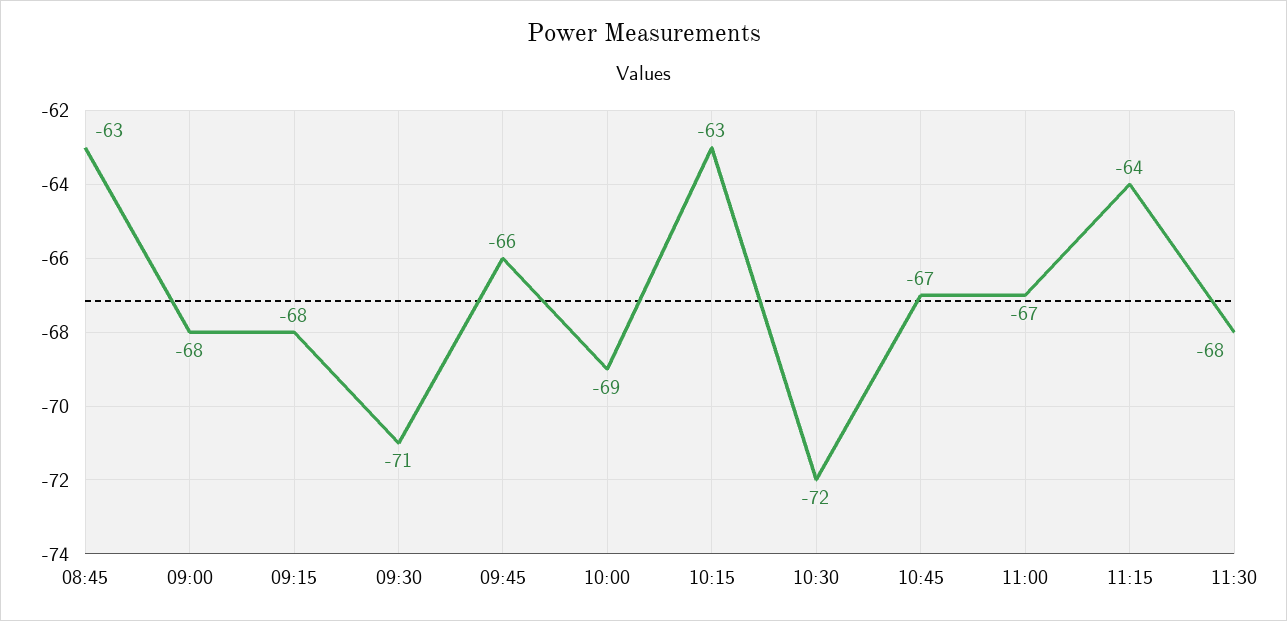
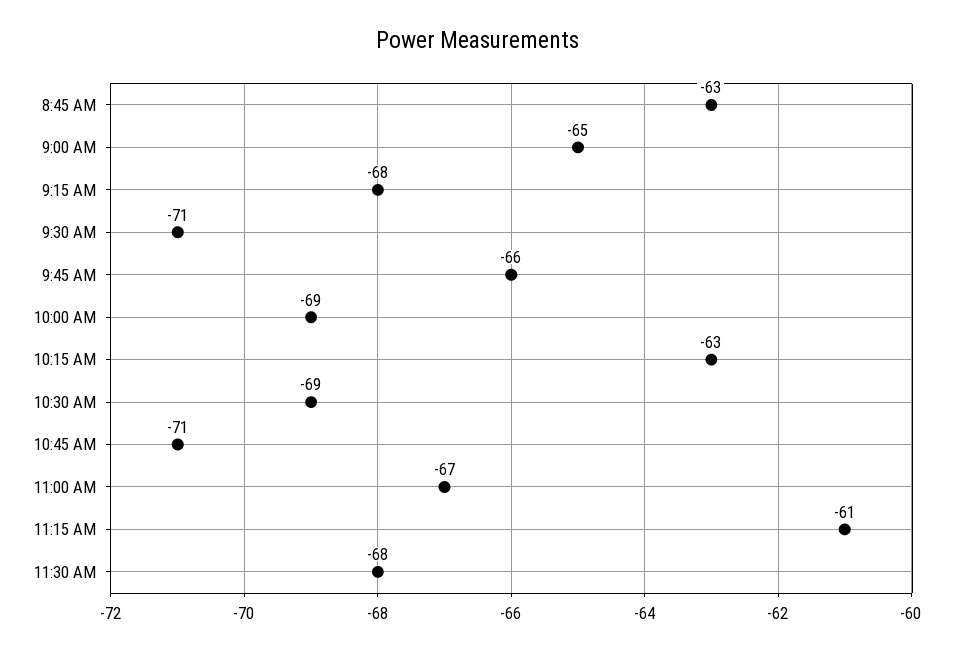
09:00: -68 -> -65
10:30: -72 -> -69
10:45: -67 -> -71
11:15: -64 -> -61

